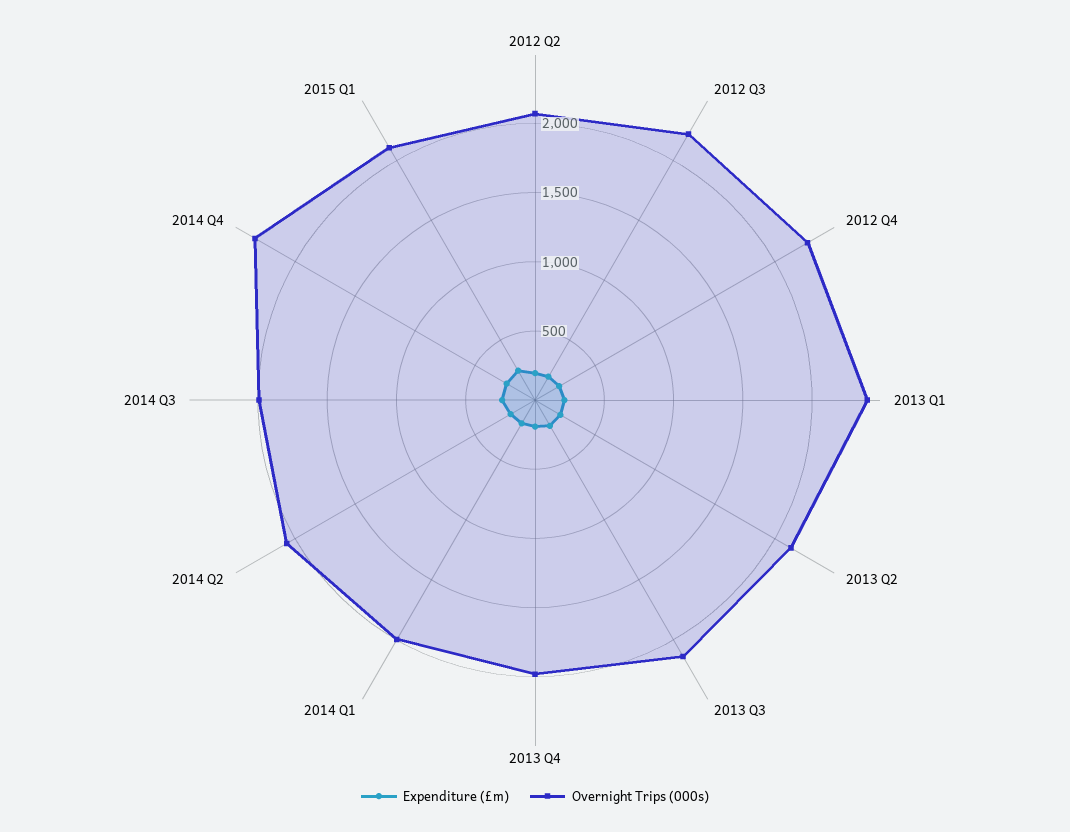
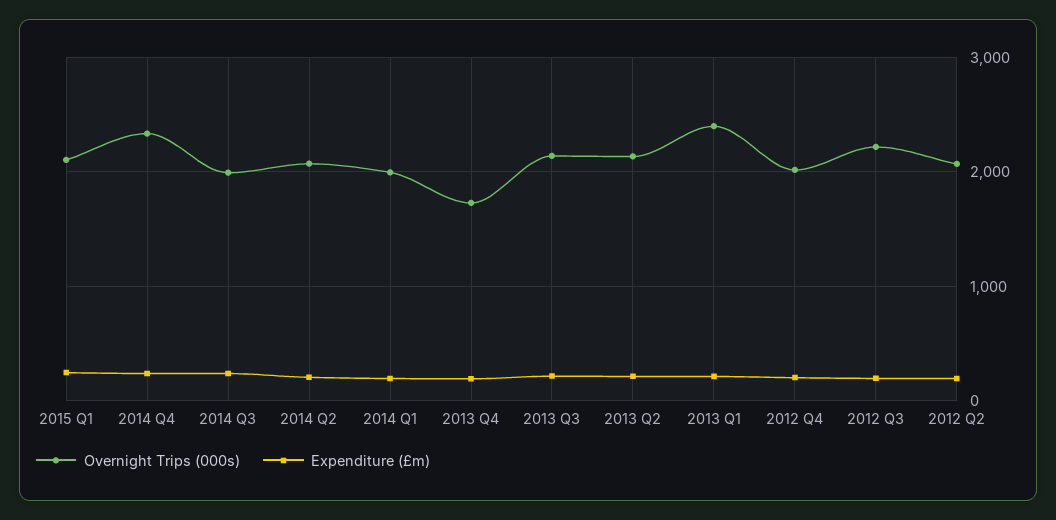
Overnight Trips (000s), 2012 Q4: 2300 -> 2000
Overnight Trips (000s), 2013 Q4: 2000 -> 1700

